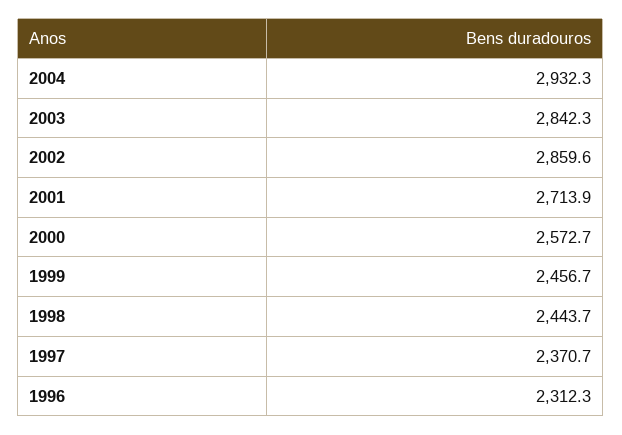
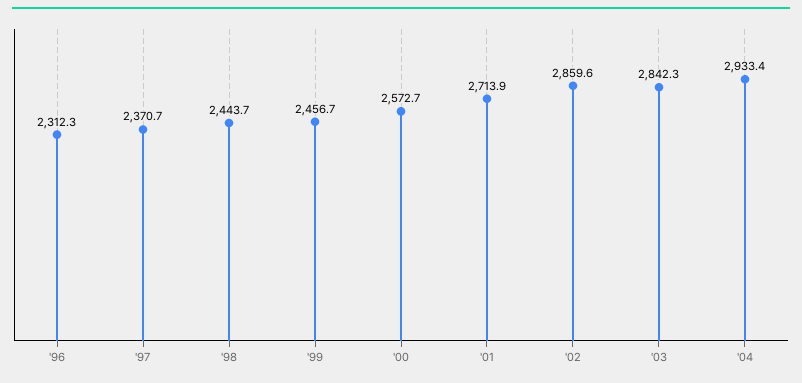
2004: 2932.3 -> 2933.4

